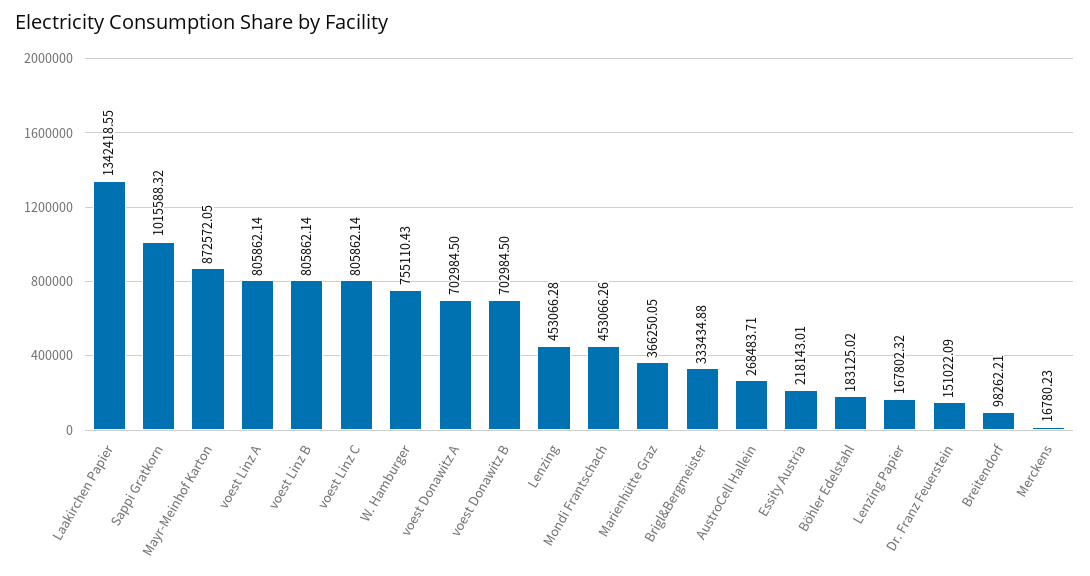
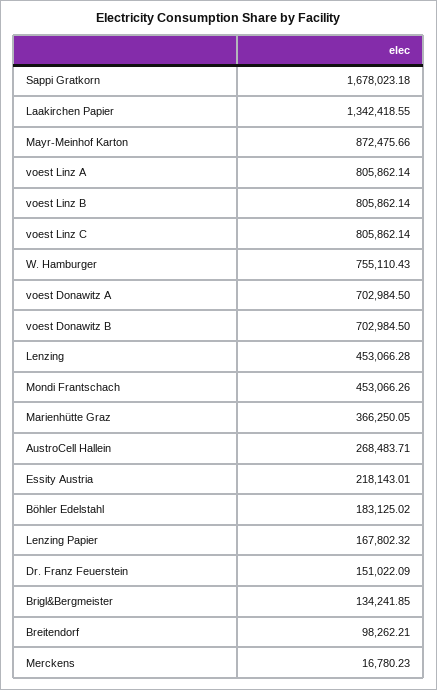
Sappi Gratkorn: 1015588.32 -> 1678023.18
Mayr-Meinhof Karton: 872572.05 -> 872475.66
Brigl&Bergmeister: 333434.88 -> 134241.85

